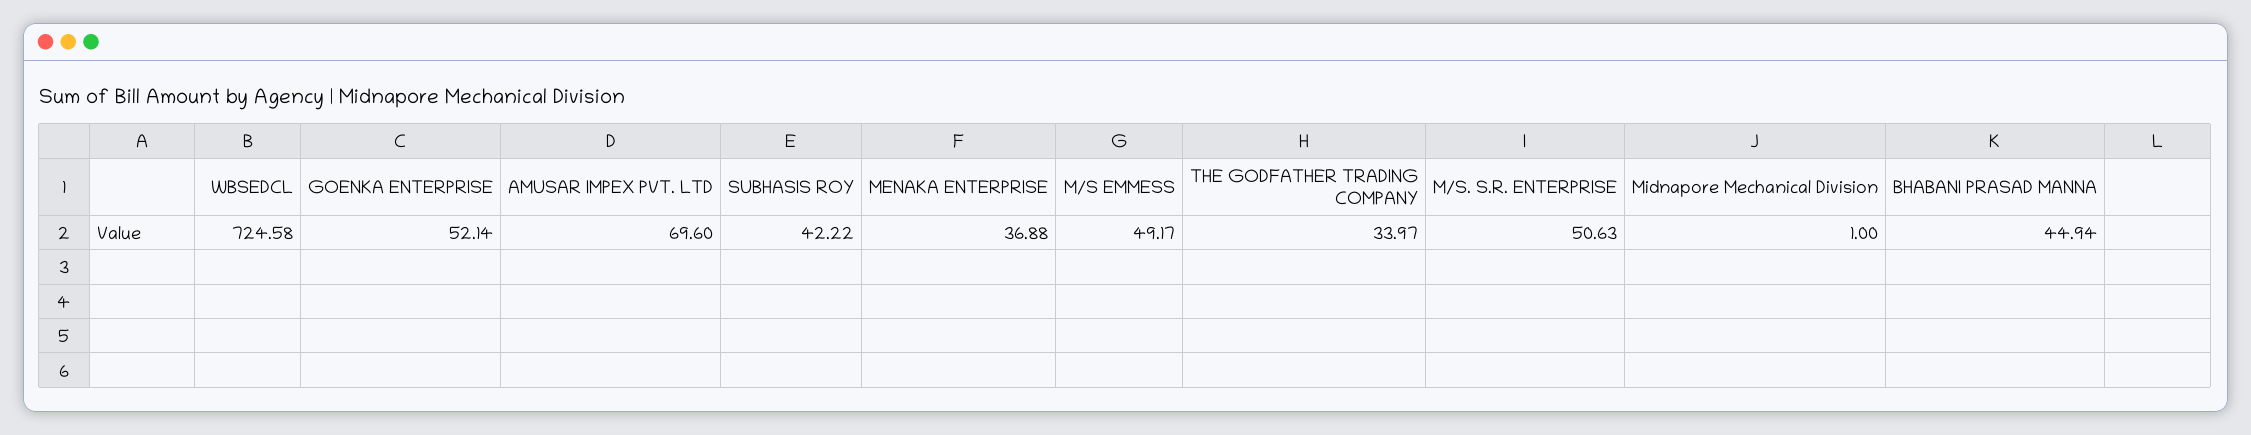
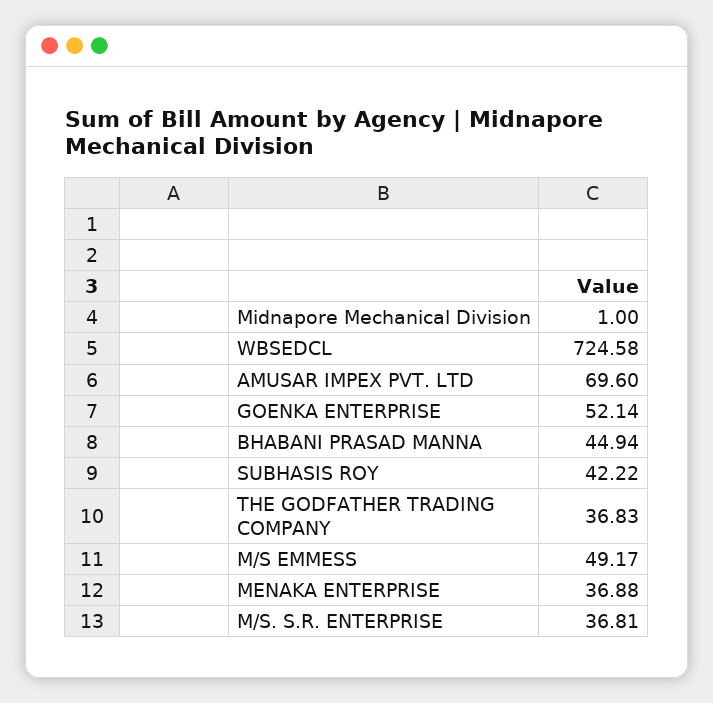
THE GODFATHER TRADING COMPANY: 33.97 -> 36.83
M/S. S.R. ENTERPRISE: 50.63 -> 36.81

